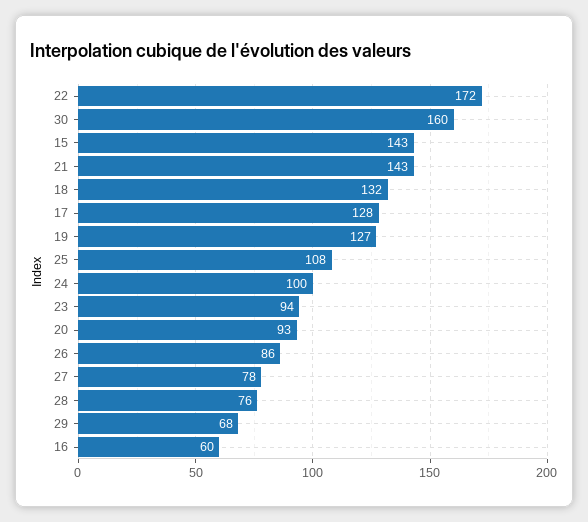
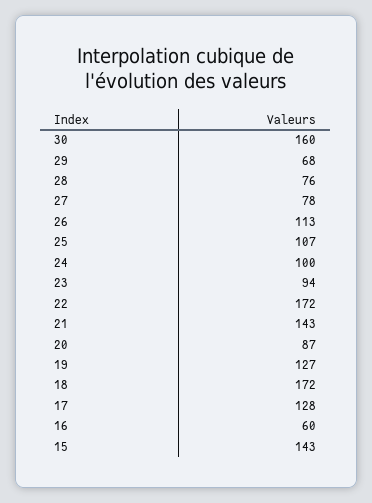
18: 132 -> 172
25: 108 -> 107
20: 93 -> 87
26: 86 -> 113

